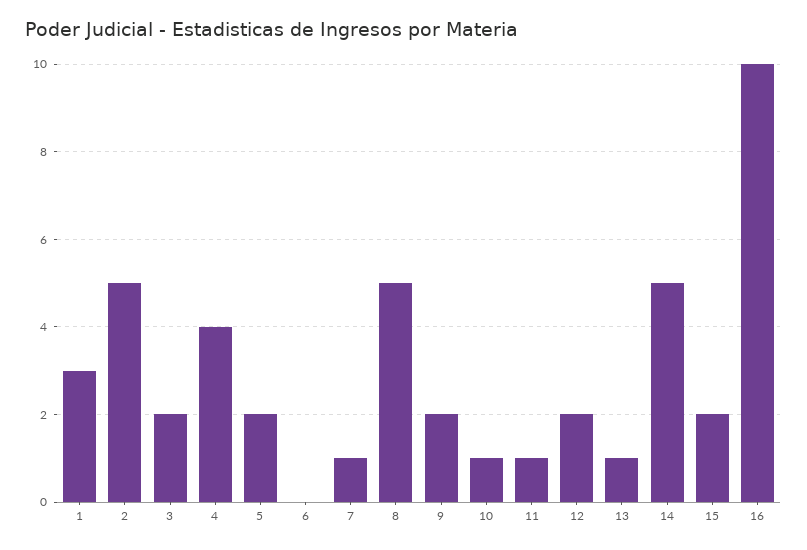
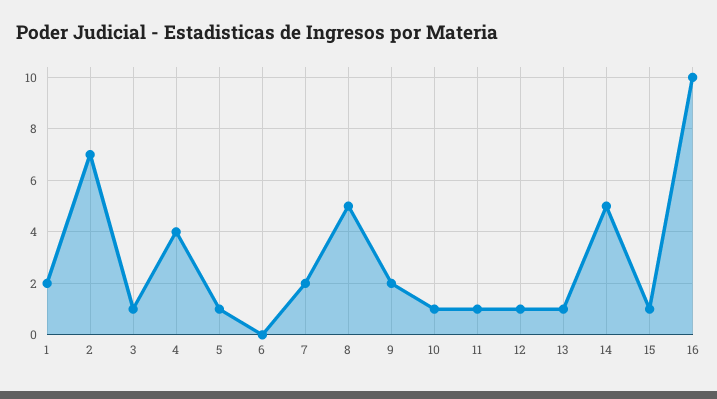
1: 3 -> 2
2: 5 -> 7
3: 2 -> 1
5: 2 -> 1
7: 1 -> 2
12: 2 -> 1
15: 2 -> 1

